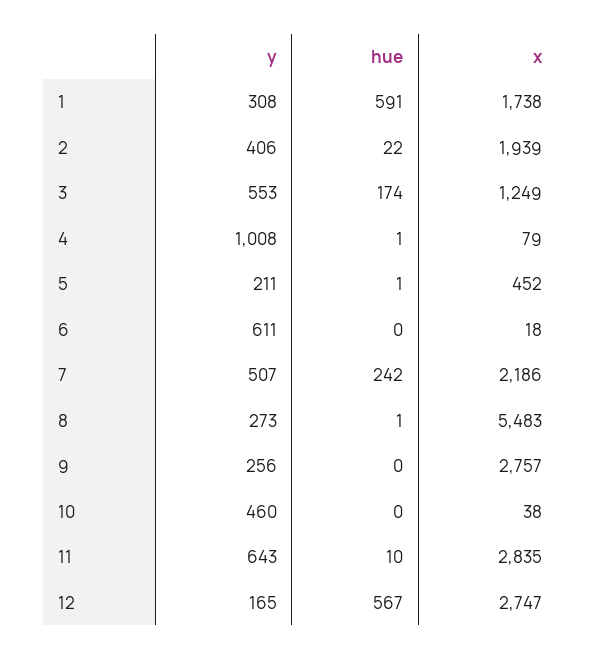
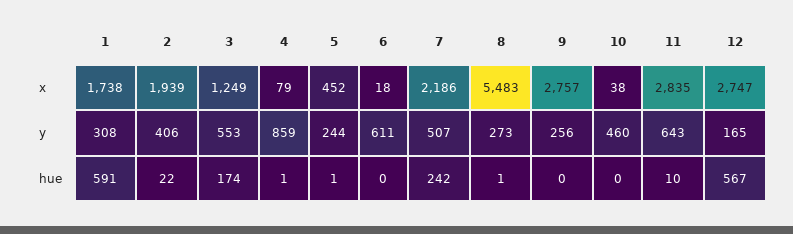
y, 4: 1008 -> 859
y, 5: 211 -> 244

